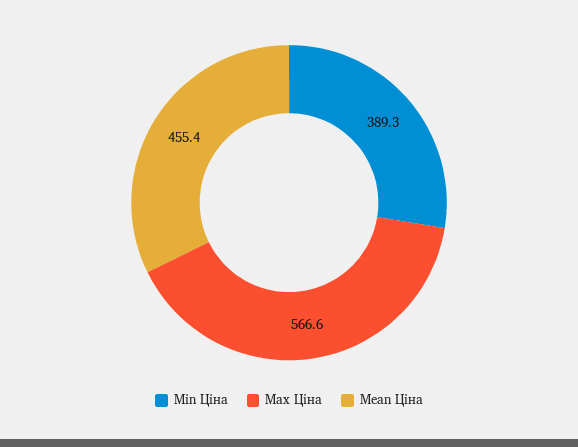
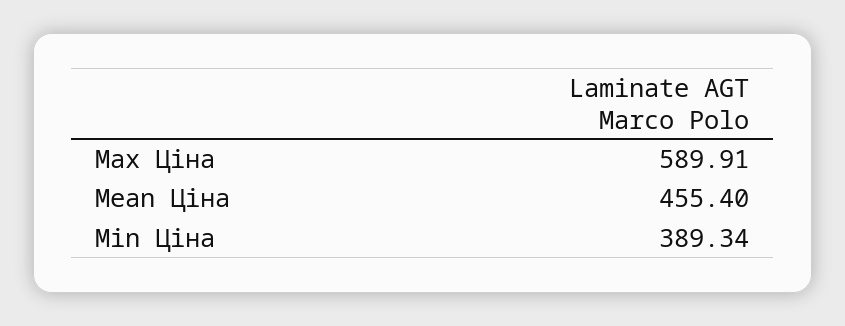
Max Ціна: 566.6 -> 589.91

